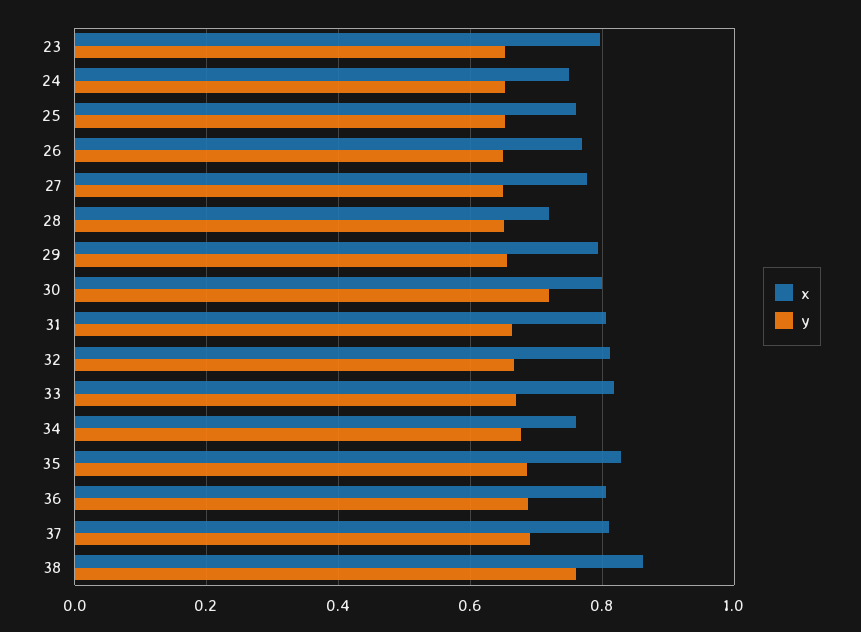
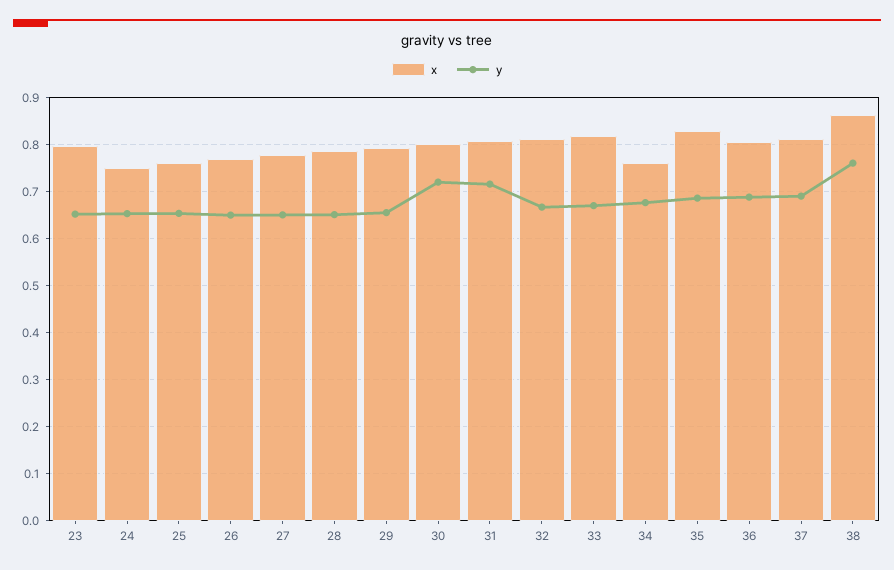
x, 28: 0.72 -> 0.78
y, 31: 0.66 -> 0.72

